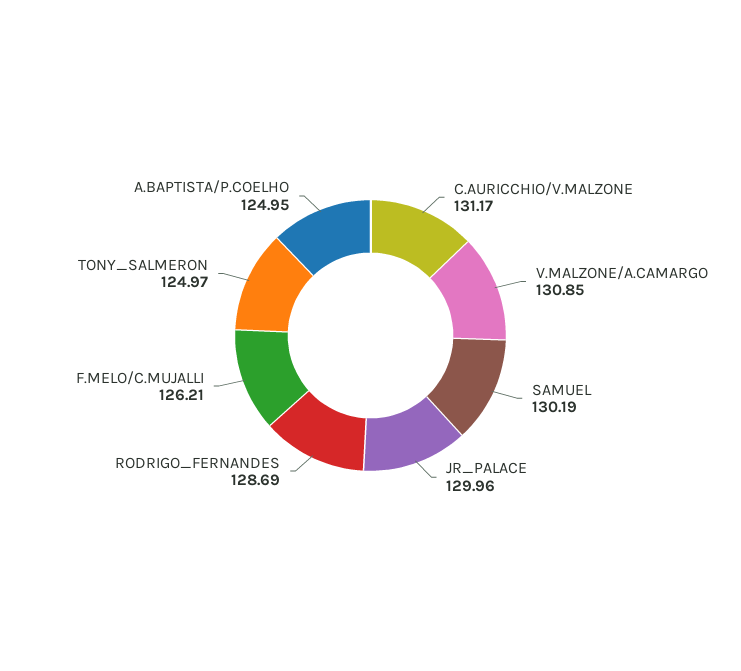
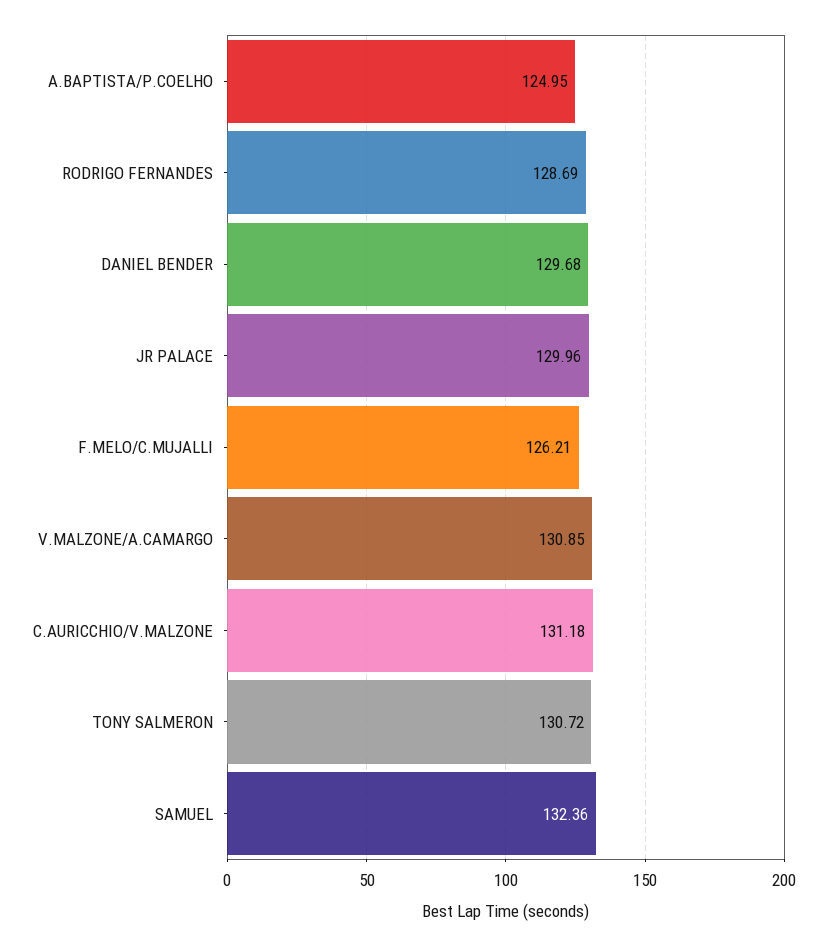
C.AURICCHIO/V.MALZONE: 131.17 -> 131.18
SAMUEL: 130.19 -> 132.36
TONY_SALMERON: 124.97 -> 130.72
DANIEL BENDER: none -> 129.68

